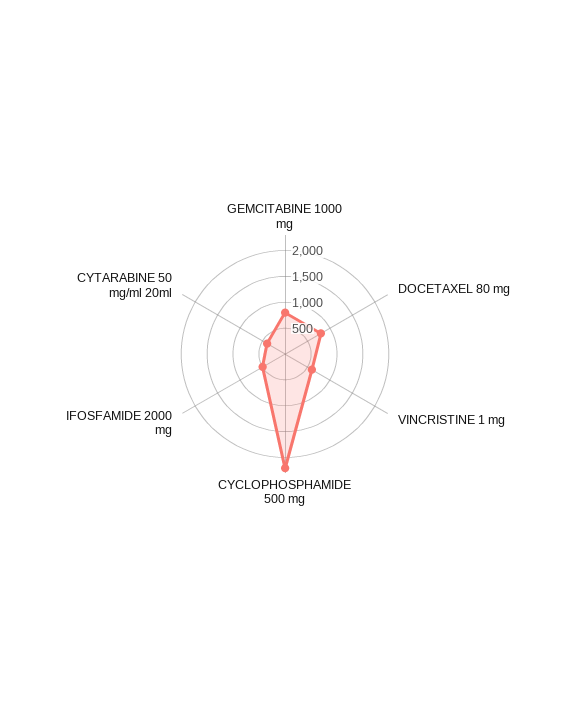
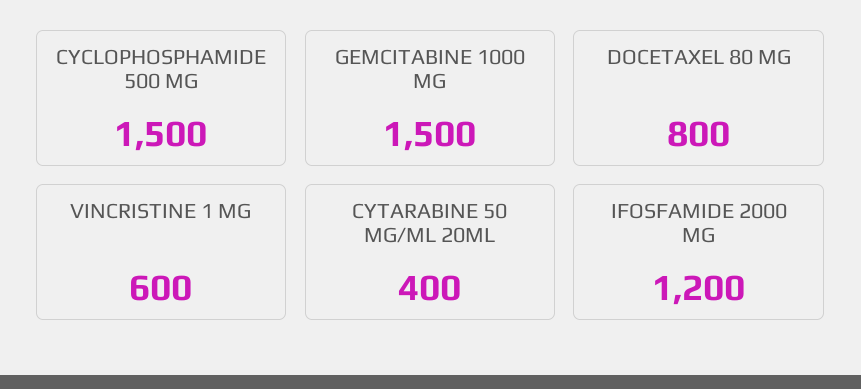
GEMCITABINE 1000 mg: 750 -> 1500
CYCLOPHOSPHAMIDE 500 mg: 2250 -> 1500
IFOSFAMIDE 2000 mg: 500 -> 1200

